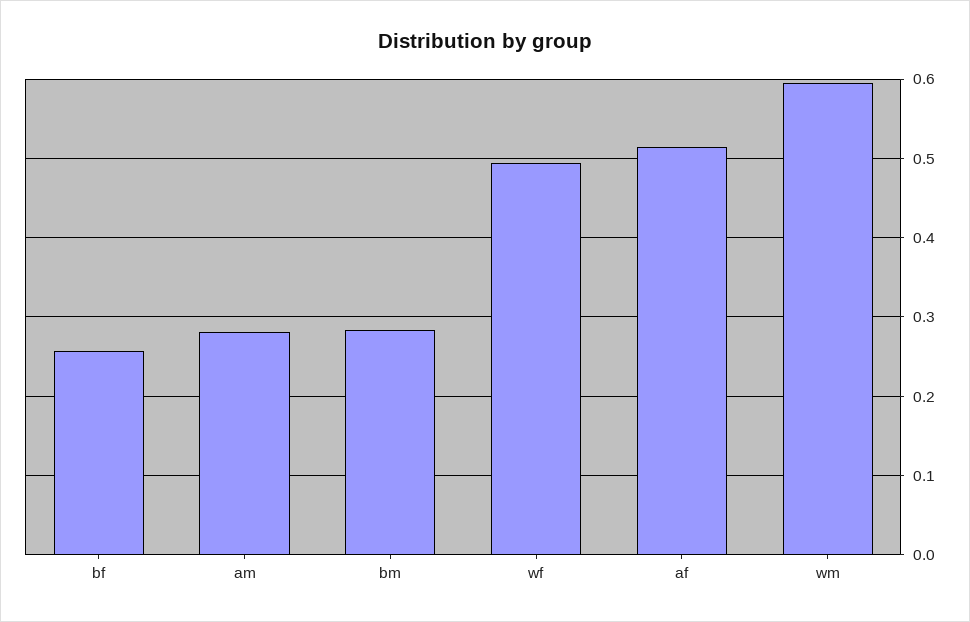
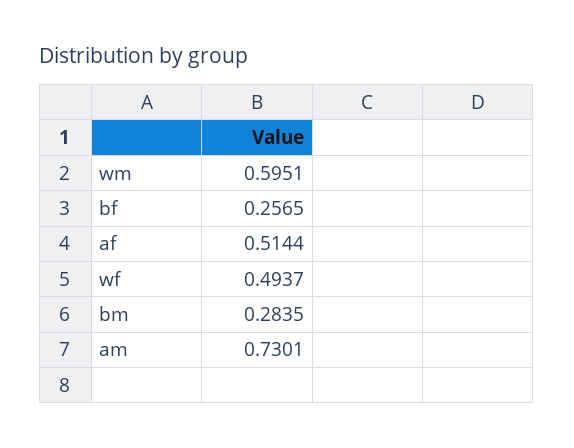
am: 0.28 -> 0.7301

